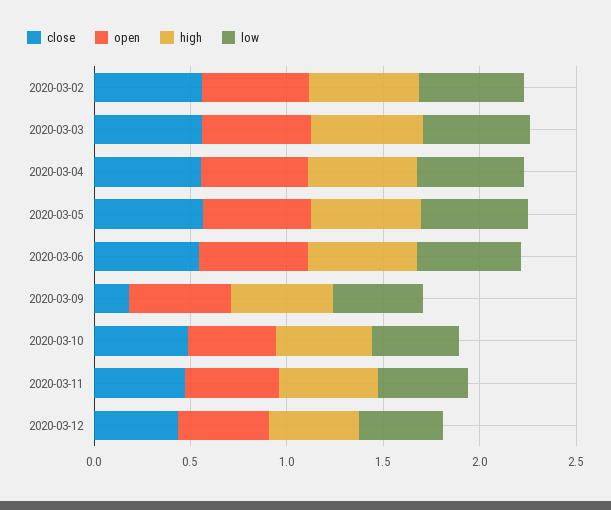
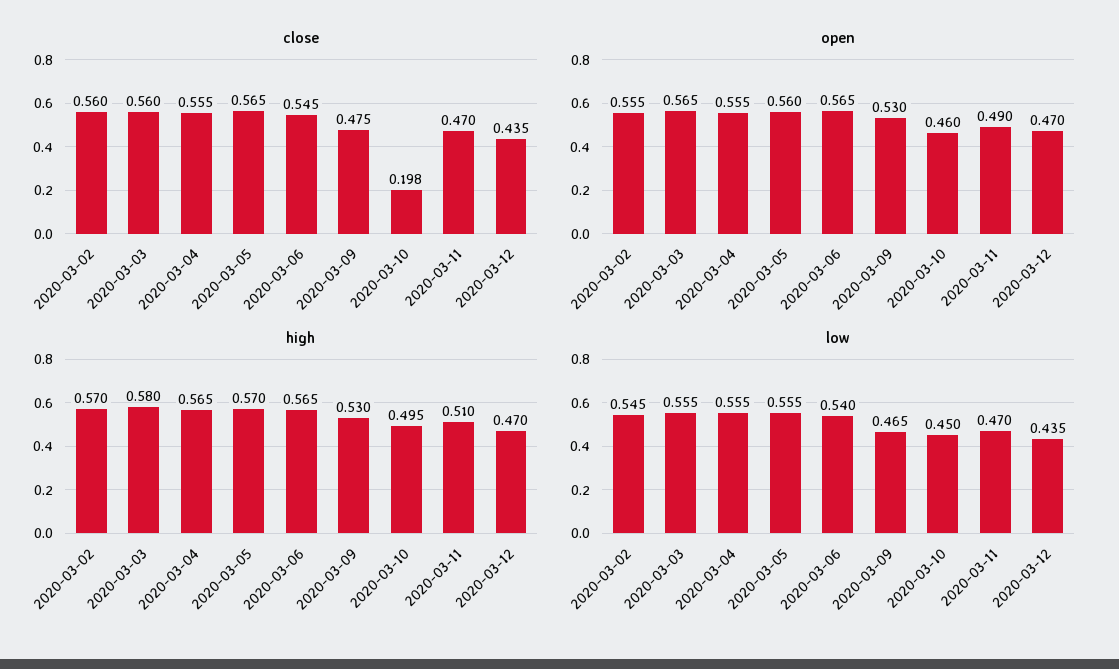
close, 2020-03-09: 0.2 -> 0.475
close, 2020-03-10: 0.5 -> 0.198

